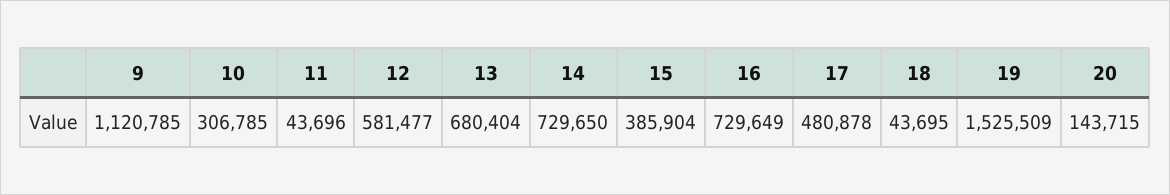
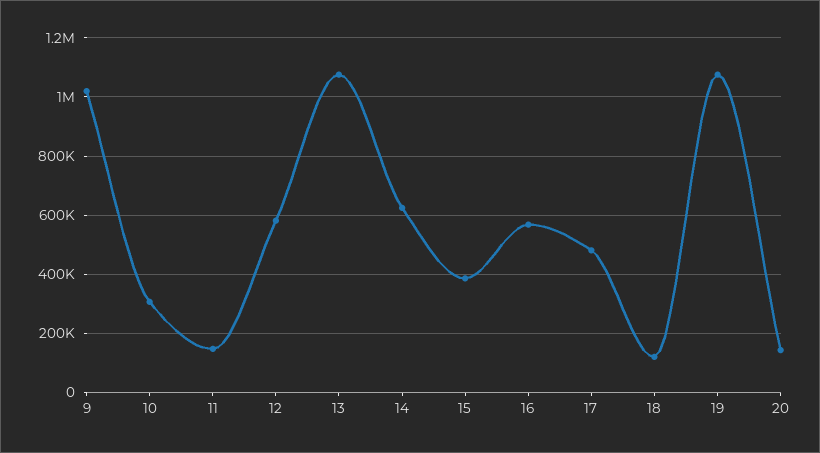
9: 1120785 -> 1025000
11: 43696 -> 150000
13: 680404 -> 1075000
14: 729650 -> 625000
16: 729649 -> 575000
18: 43695 -> 125000
19: 1525509 -> 1075000

